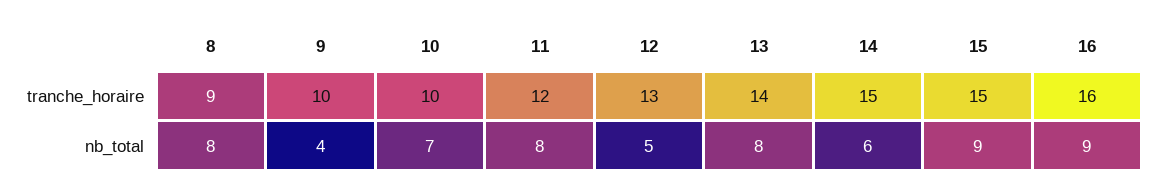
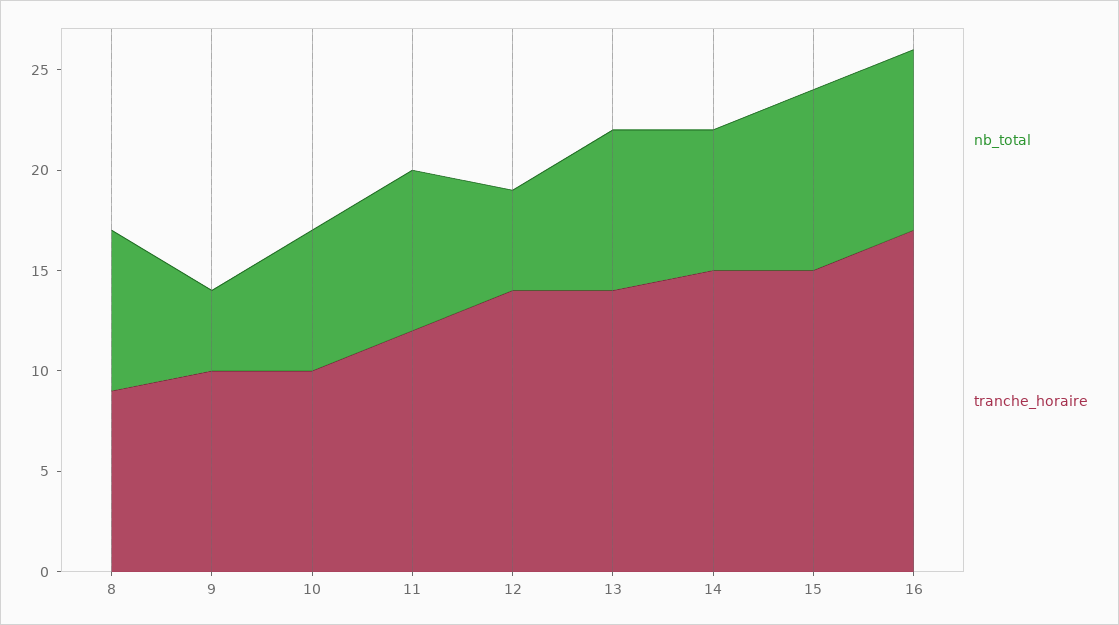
tranche_horaire, 12: 13 -> 14
tranche_horaire, 16: 16 -> 17
nb_total, 14: 6 -> 7

